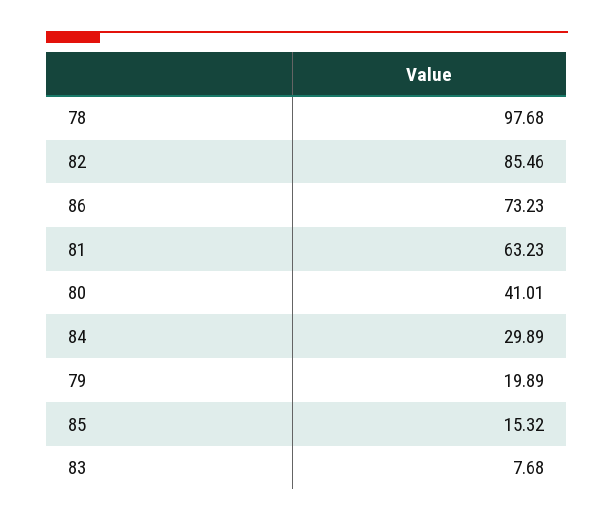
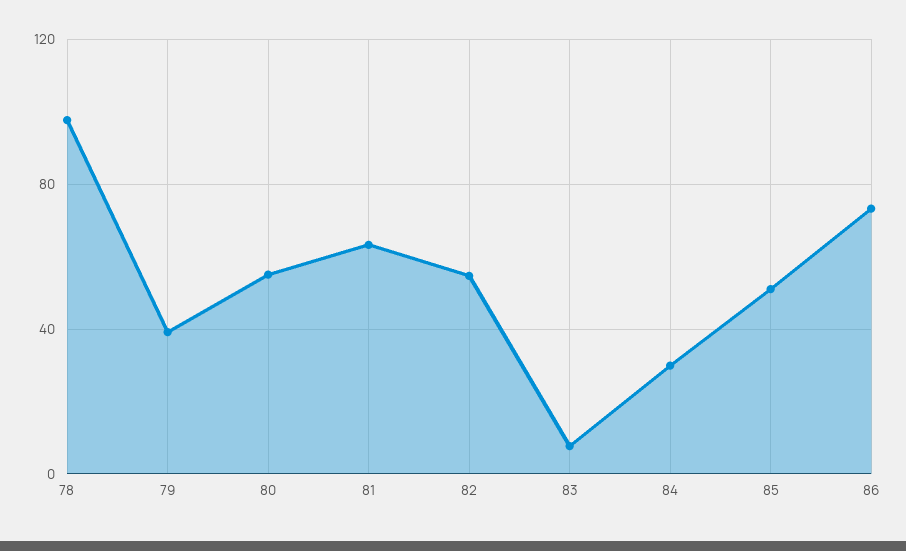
82: 85.46 -> 55
80: 41.01 -> 55
79: 19.89 -> 40
85: 15.32 -> 50

